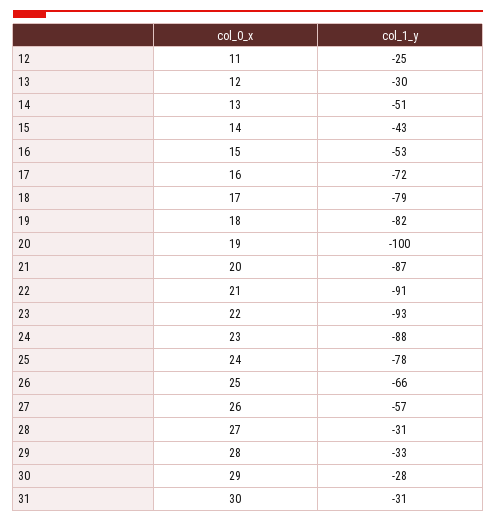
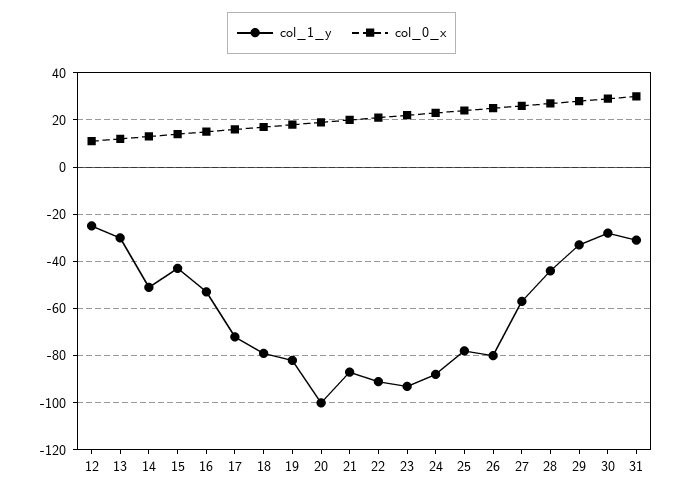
col_1_y, 26: -66 -> -80
col_1_y, 28: -31 -> -45

